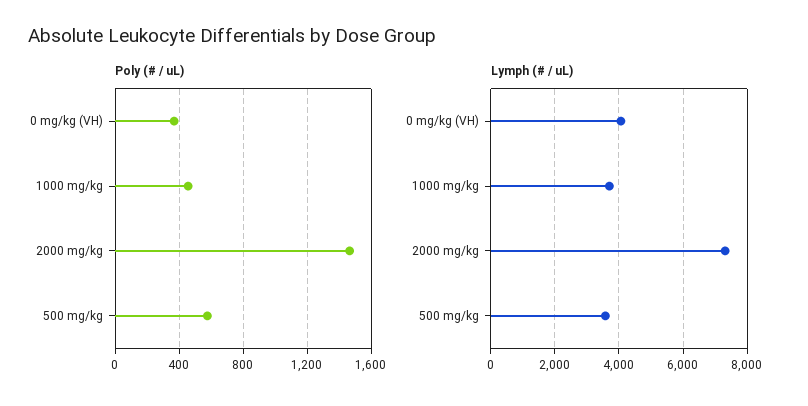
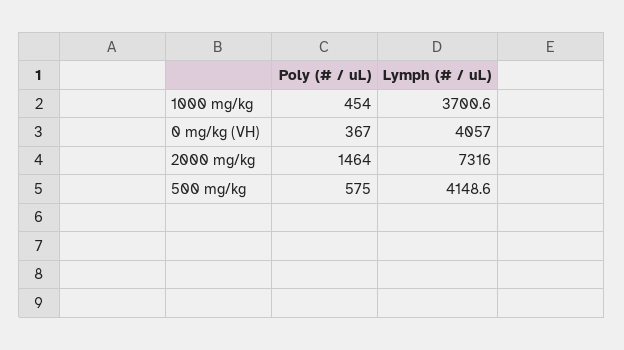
Lymph (# / uL), 500 mg/kg: 3600 -> 4148.6

